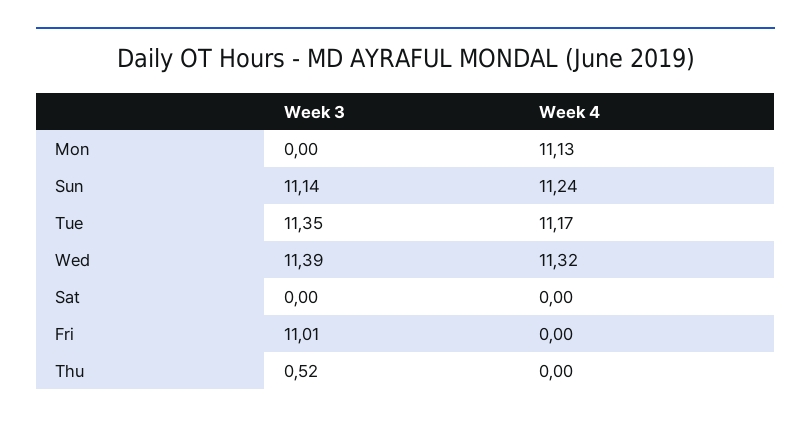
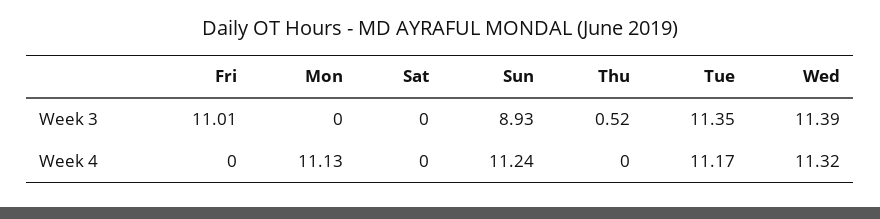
Week 3, Sun: 11.14 -> 8.93

